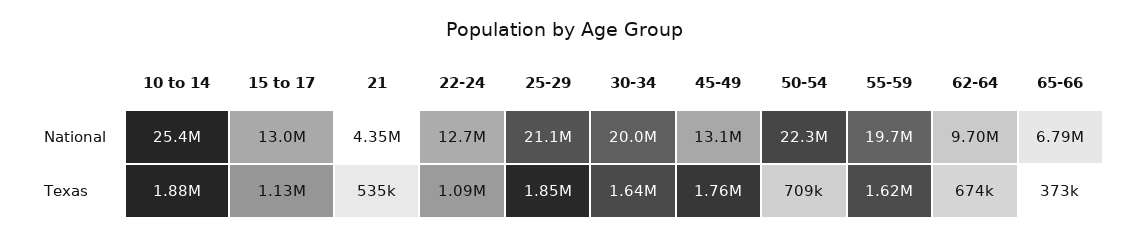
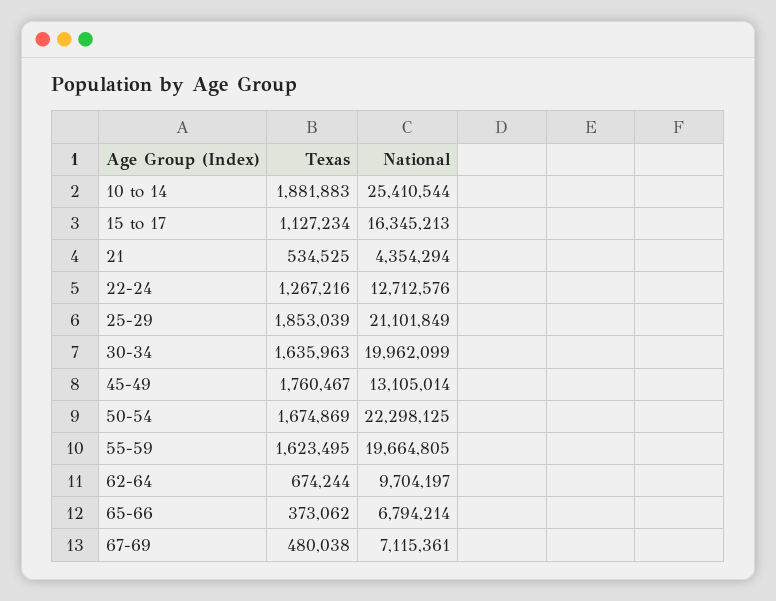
15 to 17, National: 13000000 -> 16345213
22-24, Texas: 1090000 -> 1267216
50-54, Texas: 709000 -> 1674869
67-69, Texas: none -> 480038
67-69, National: none -> 7115361

